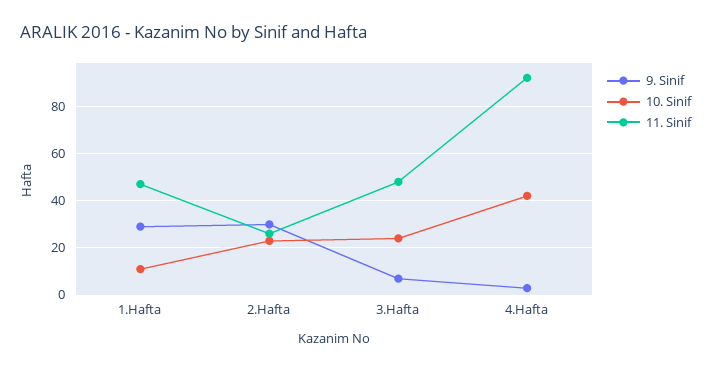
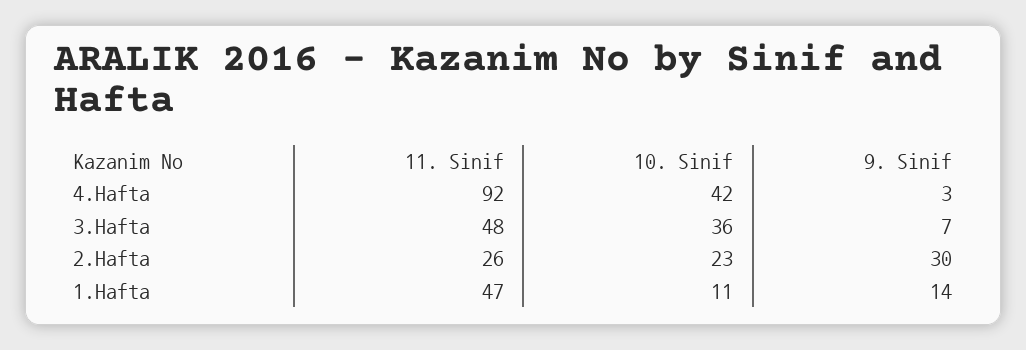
9. Sinif, 1.Hafta: 30 -> 14
10. Sinif, 3.Hafta: 25 -> 36

